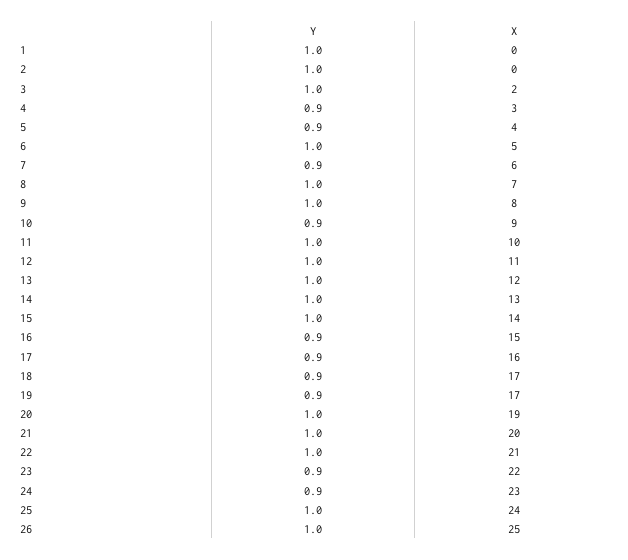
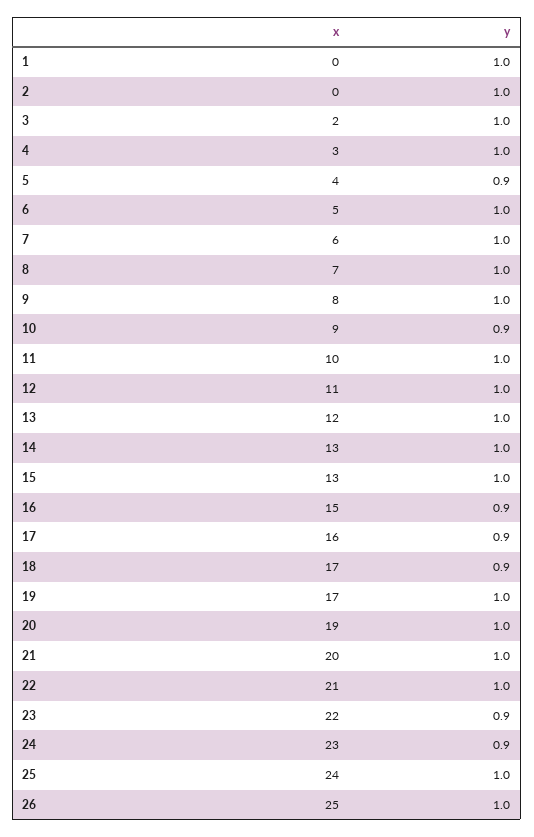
Y, 4: 0.9 -> 1
Y, 7: 0.9 -> 1
X, 15: 14 -> 13
Y, 19: 0.9 -> 1

